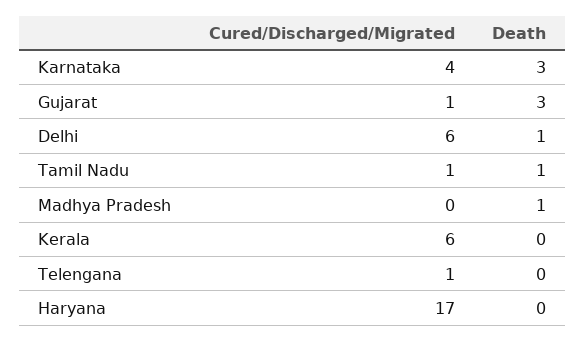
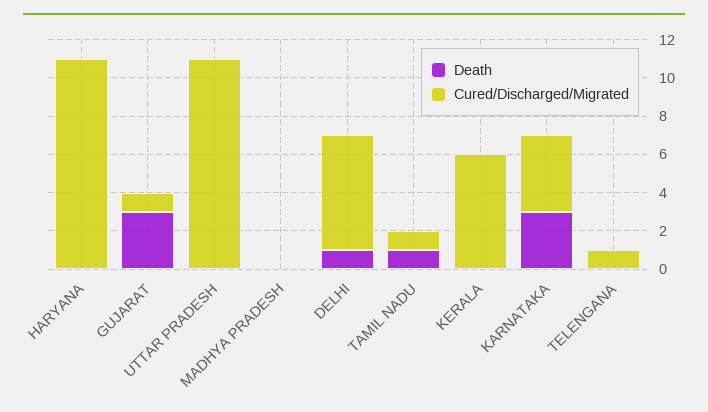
Death, Madhya Pradesh: 1 -> 0
Cured/Discharged/Migrated, Haryana: 17 -> 11
Death, UTTAR PRADESH: none -> 0
Cured/Discharged/Migrated, UTTAR PRADESH: none -> 11

